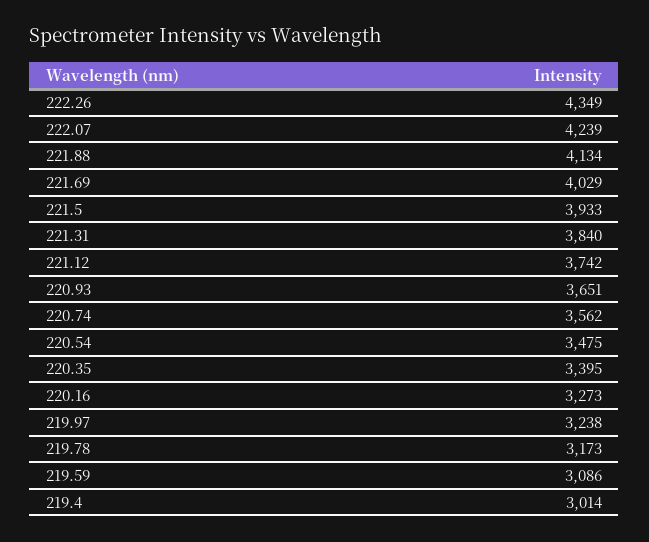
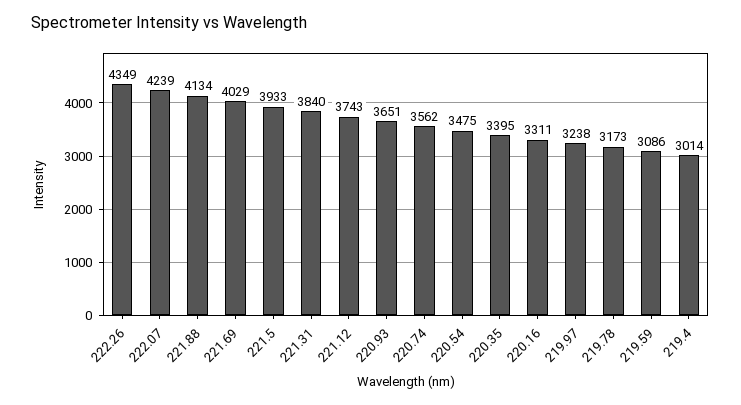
221.12: 3742 -> 3743
220.16: 3273 -> 3311

